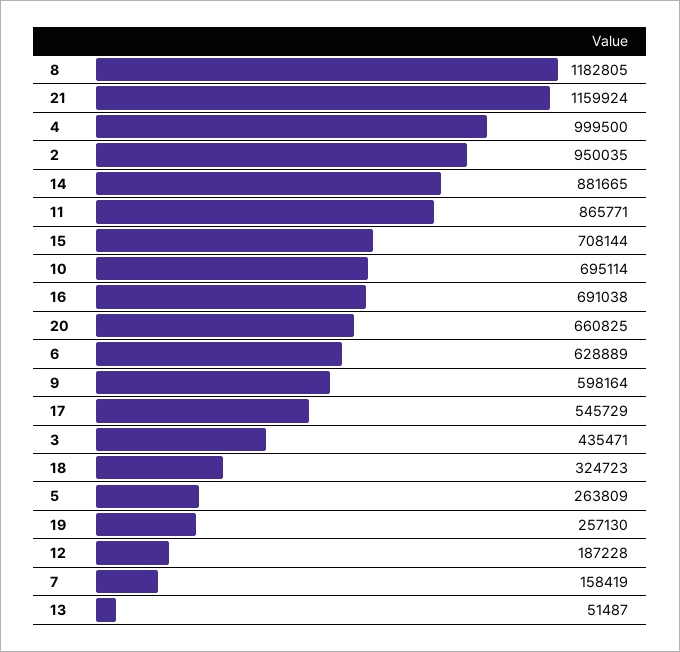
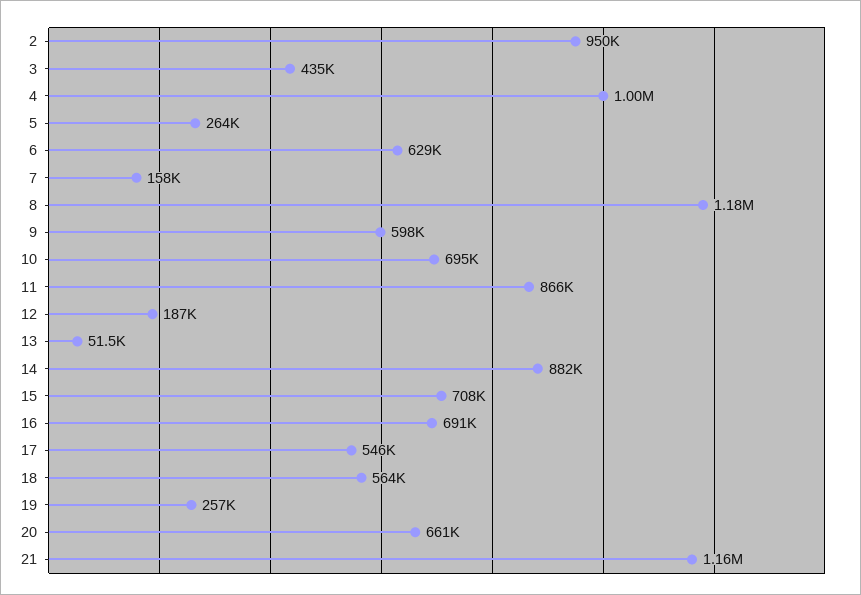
18: 324723 -> 564000

